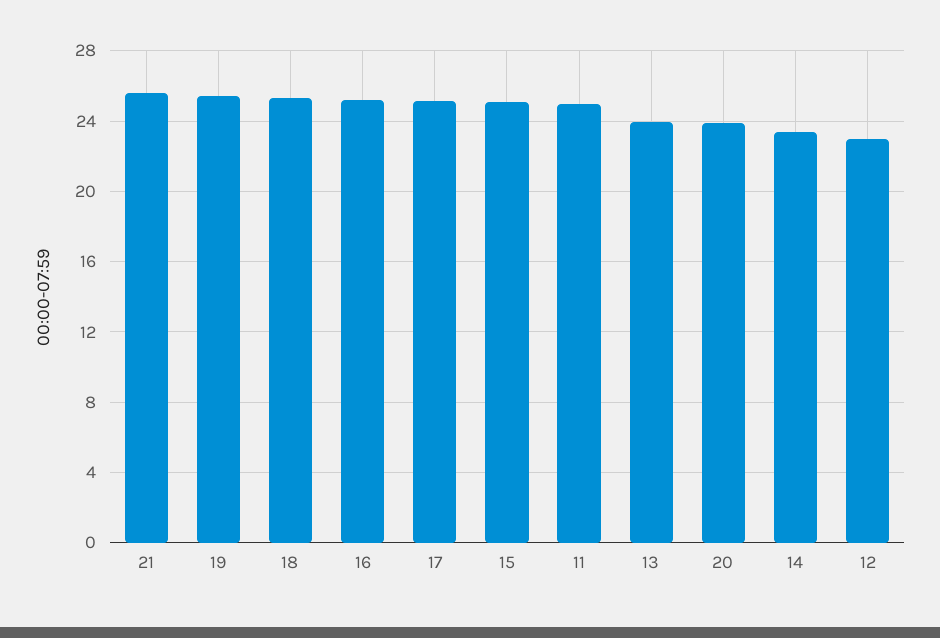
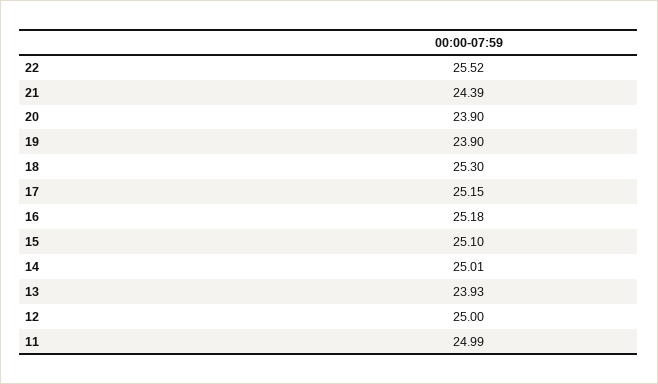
21: 25.5 -> 24.39
19: 25.5 -> 23.9
14: 23.5 -> 25.01
12: 23 -> 25
22: none -> 25.52

